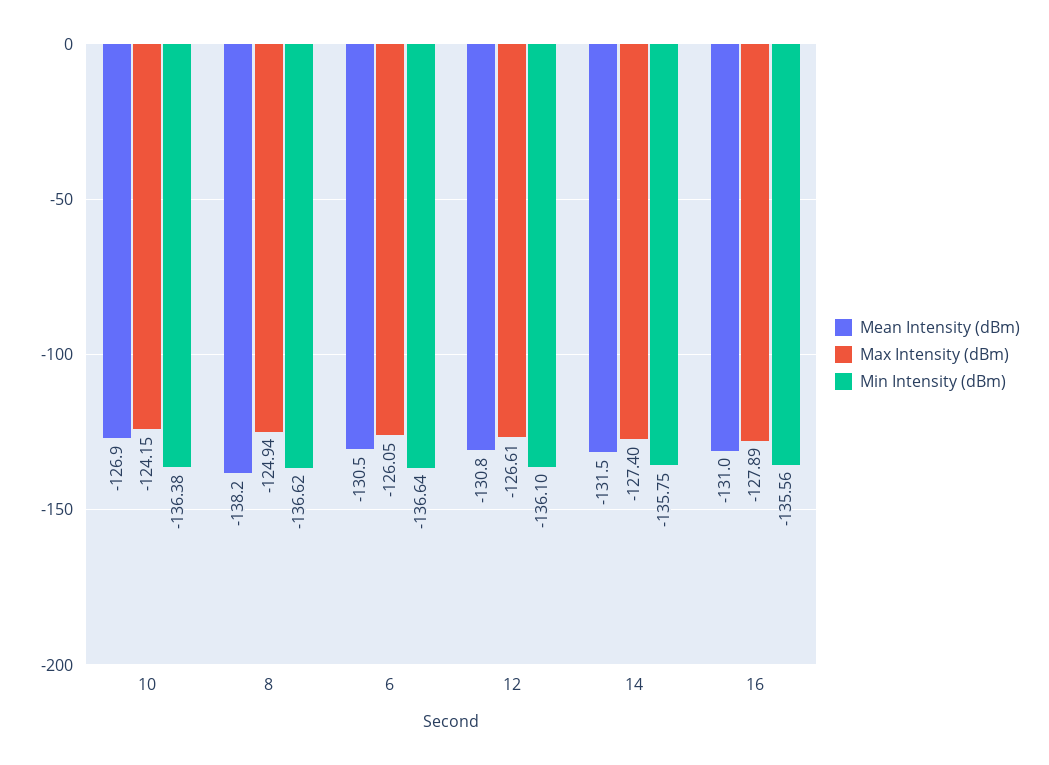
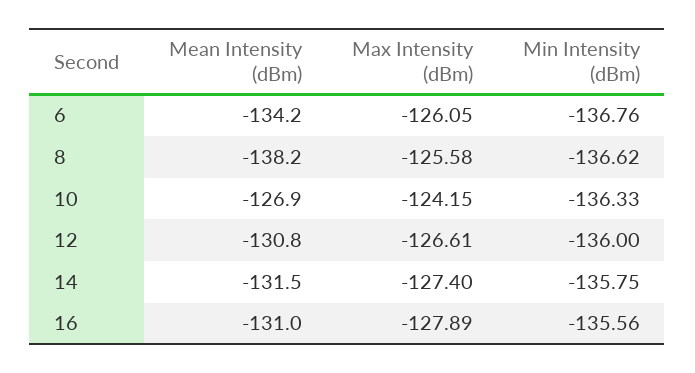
Min Intensity (dBm), 10: -136.38 -> -136.33
Max Intensity (dBm), 8: -124.94 -> -125.58
Mean Intensity (dBm), 6: -130.5 -> -134.2
Min Intensity (dBm), 6: -136.64 -> -136.76
Min Intensity (dBm), 12: -136.1 -> -136

